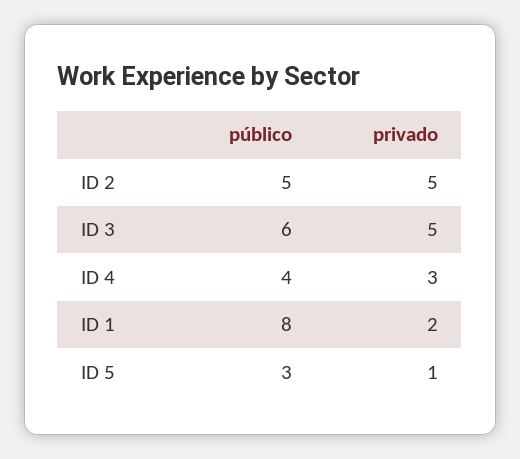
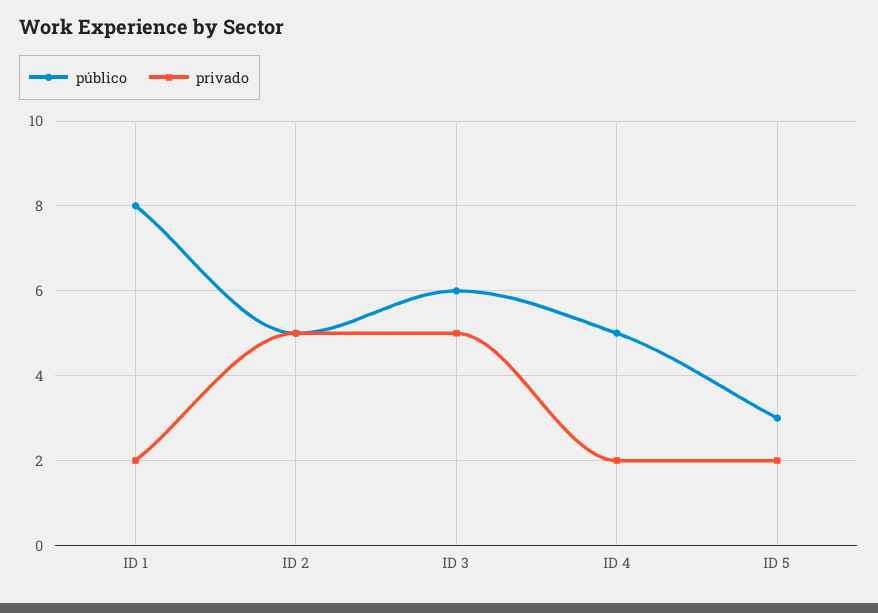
público, ID 4: 4 -> 5
privado, ID 4: 3 -> 2
privado, ID 5: 1 -> 2

